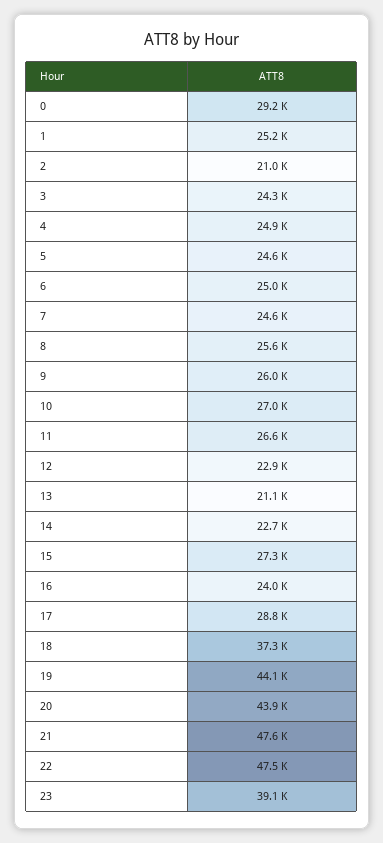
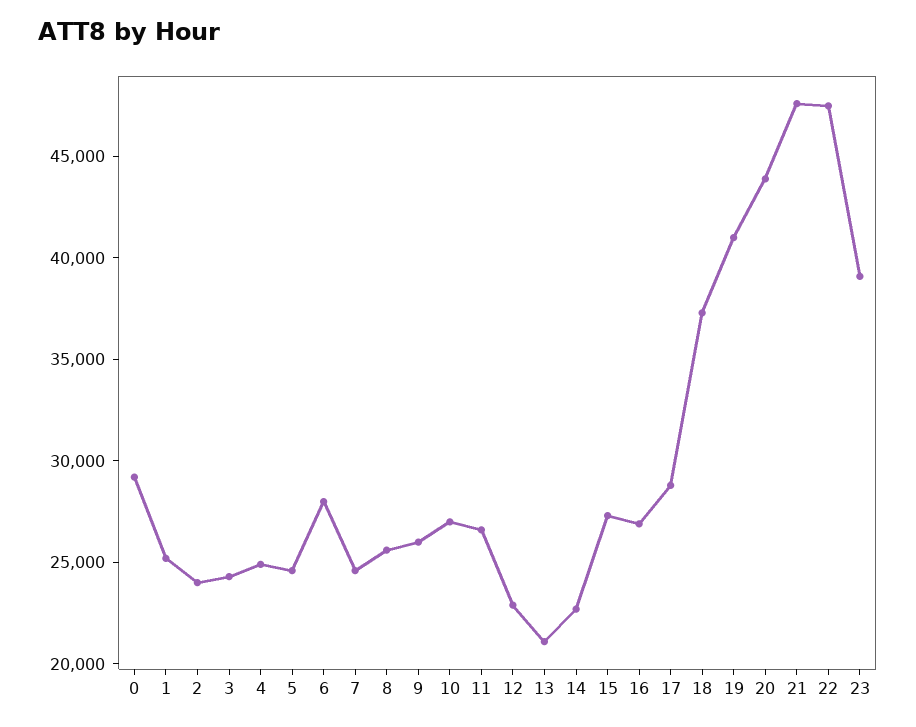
2: 21000 -> 24000
6: 25000 -> 28000
16: 24000 -> 27000
19: 44100 -> 41000

